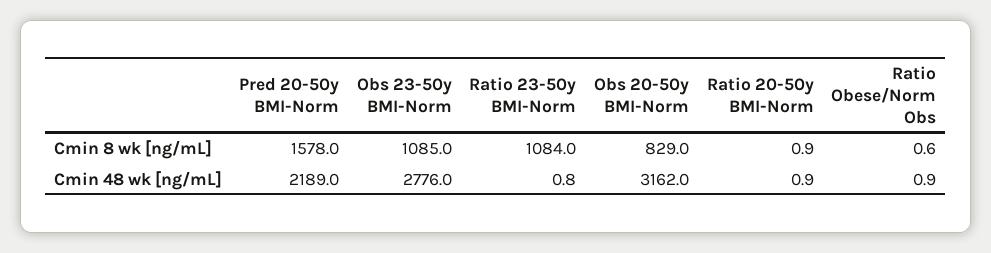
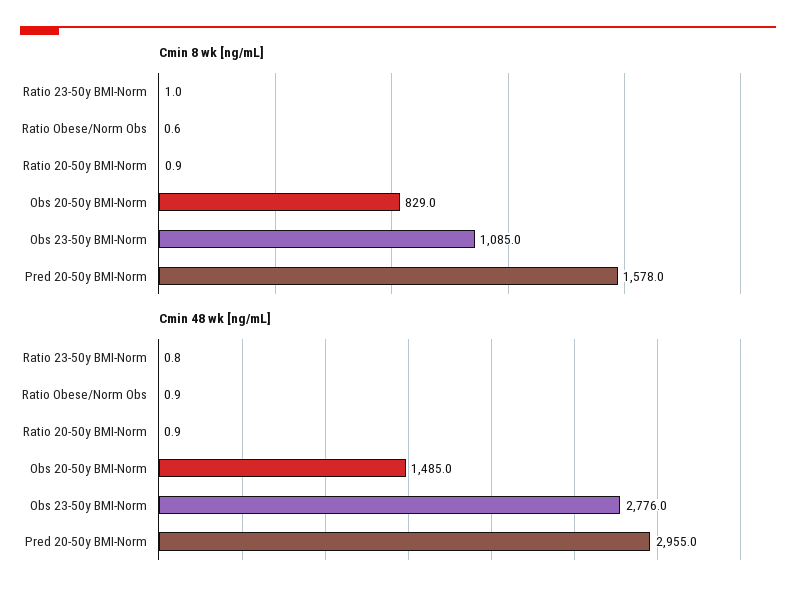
Cmin 8 wk [ng/mL], Ratio 23-50y BMI-Norm: 1084 -> 1
Cmin 48 wk [ng/mL], Pred 20-50y BMI-Norm: 2189 -> 2955
Cmin 48 wk [ng/mL], Obs 20-50y BMI-Norm: 3162 -> 1485

